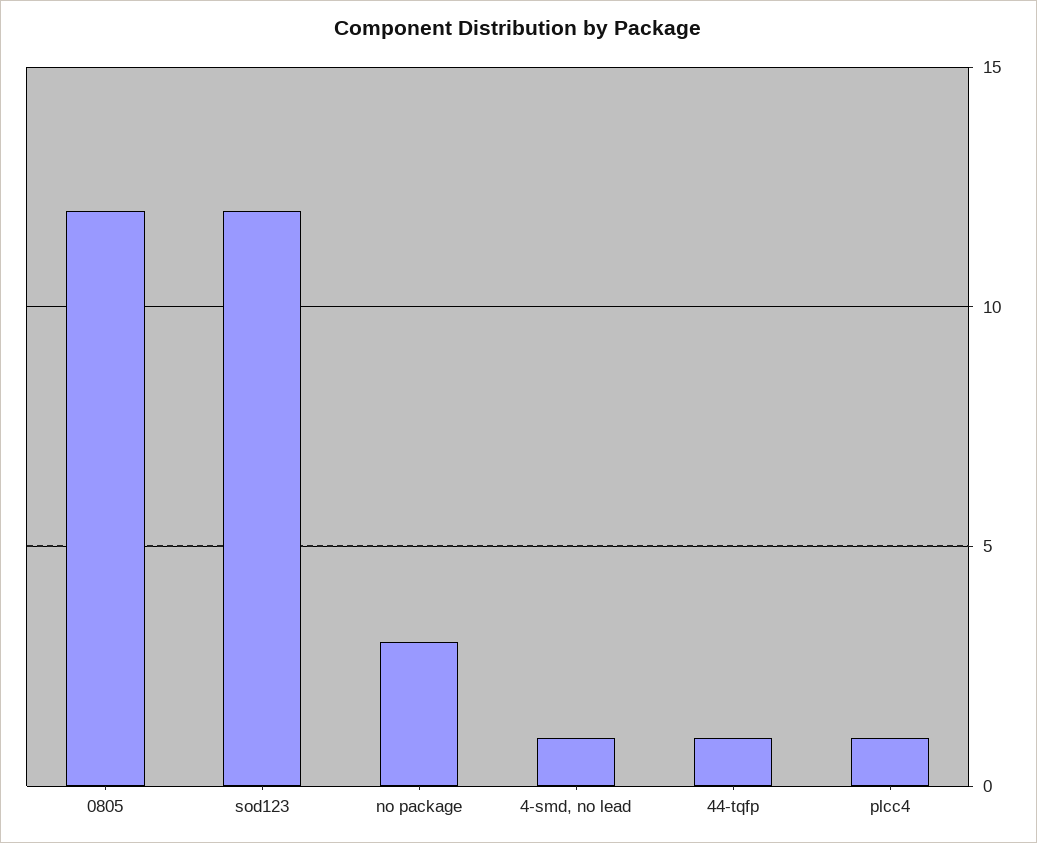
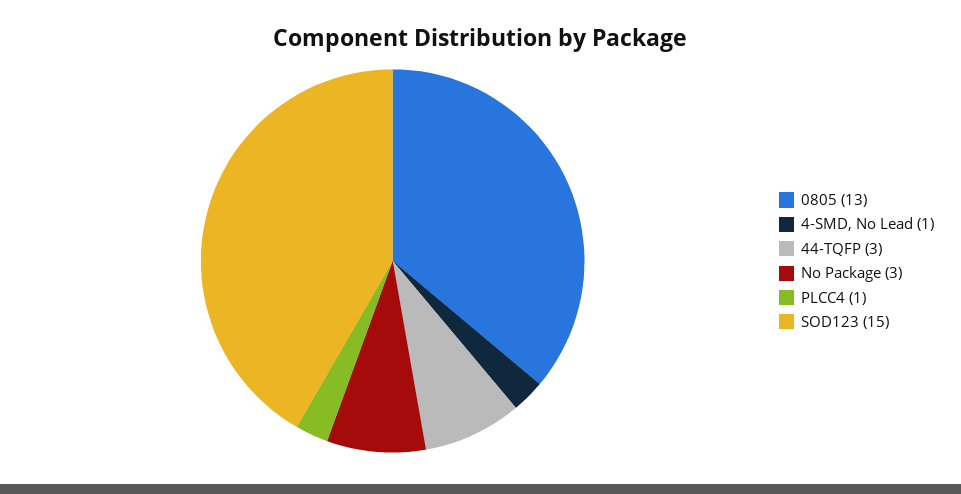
0805: 12 -> 13
sod123: 12 -> 15
44-tqfp: 1 -> 3

